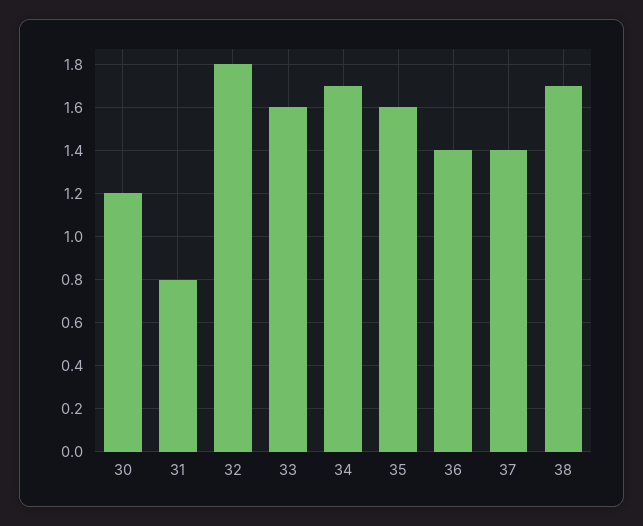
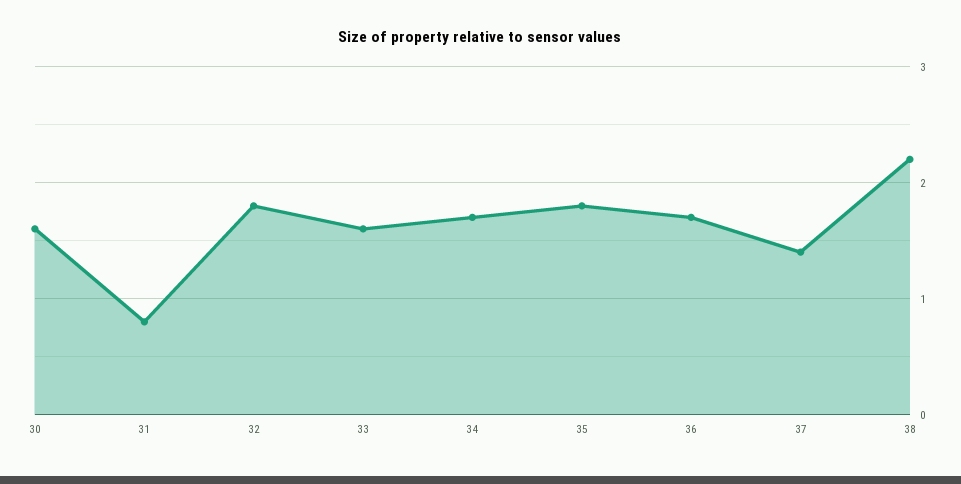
30: 1.2 -> 1.6
35: 1.6 -> 1.8
36: 1.4 -> 1.7
38: 1.7 -> 2.2

